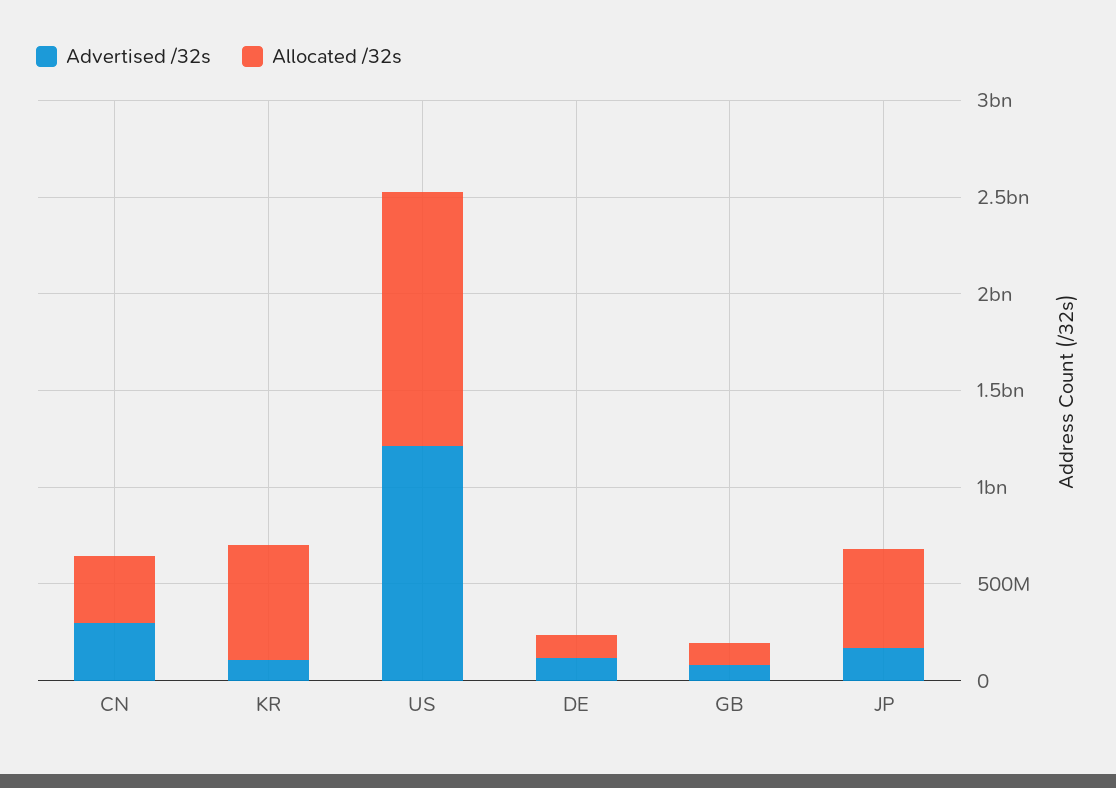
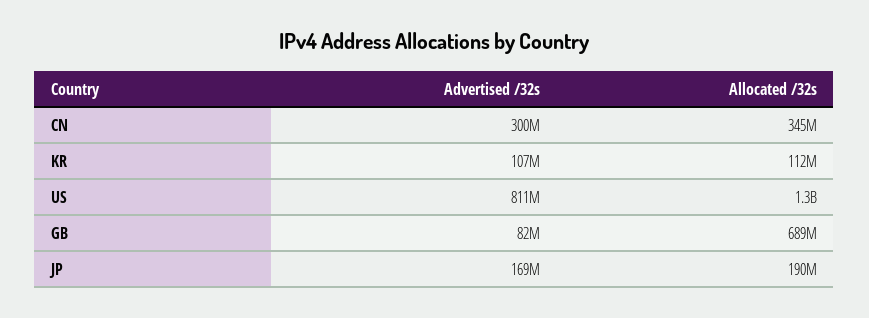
Allocated /32s, KR: 600000000 -> 112000000
Advertised /32s, US: 1200000000 -> 811000000
Advertised /32s, DE: 100000000 -> none
Allocated /32s, DE: 100000000 -> none
Allocated /32s, GB: 100000000 -> 689000000
Allocated /32s, JP: 500000000 -> 190000000

